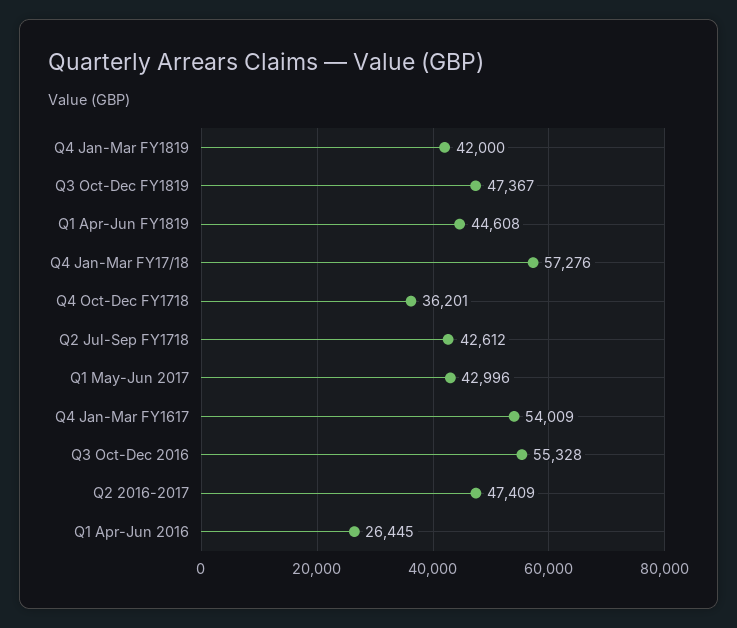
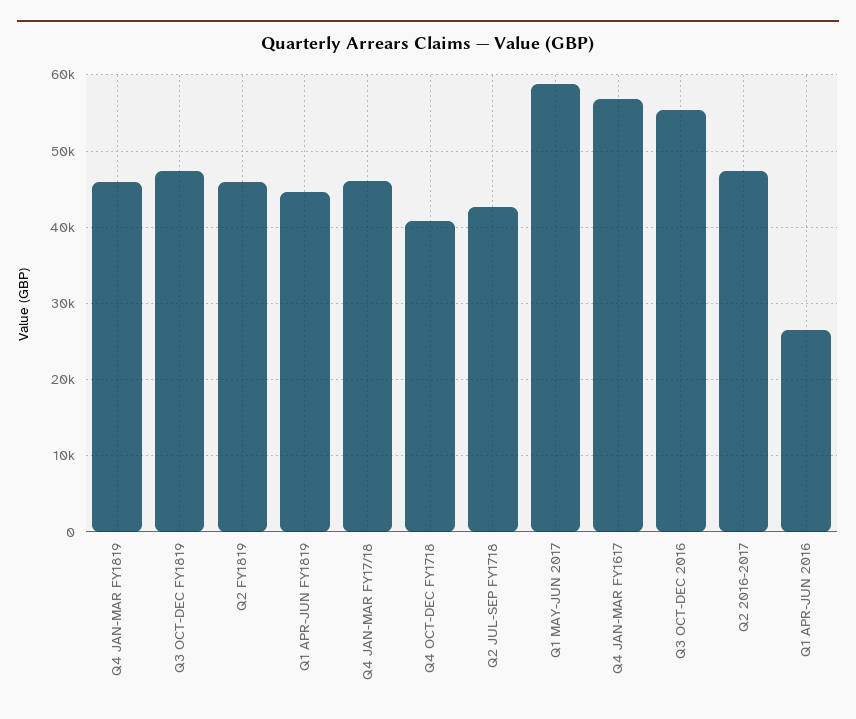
Q4 Jan-Mar FY1819: 42000 -> 46000
Q4 Jan-Mar FY17/18: 57276 -> 46000
Q4 Oct-Dec FY1718: 36201 -> 41000
Q1 May-Jun 2017: 42996 -> 59000
Q4 Jan-Mar FY1617: 54009 -> 57000
Q2 FY1819: none -> 46000

